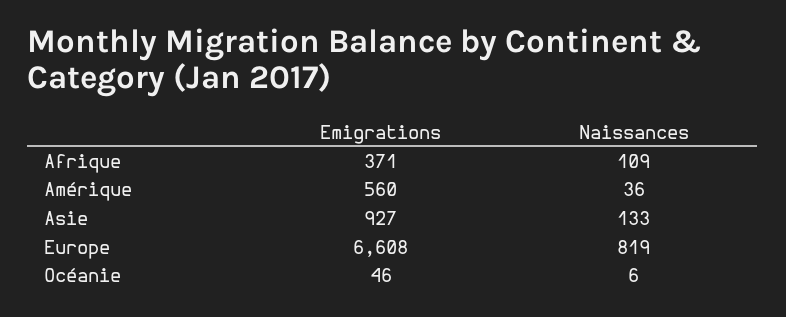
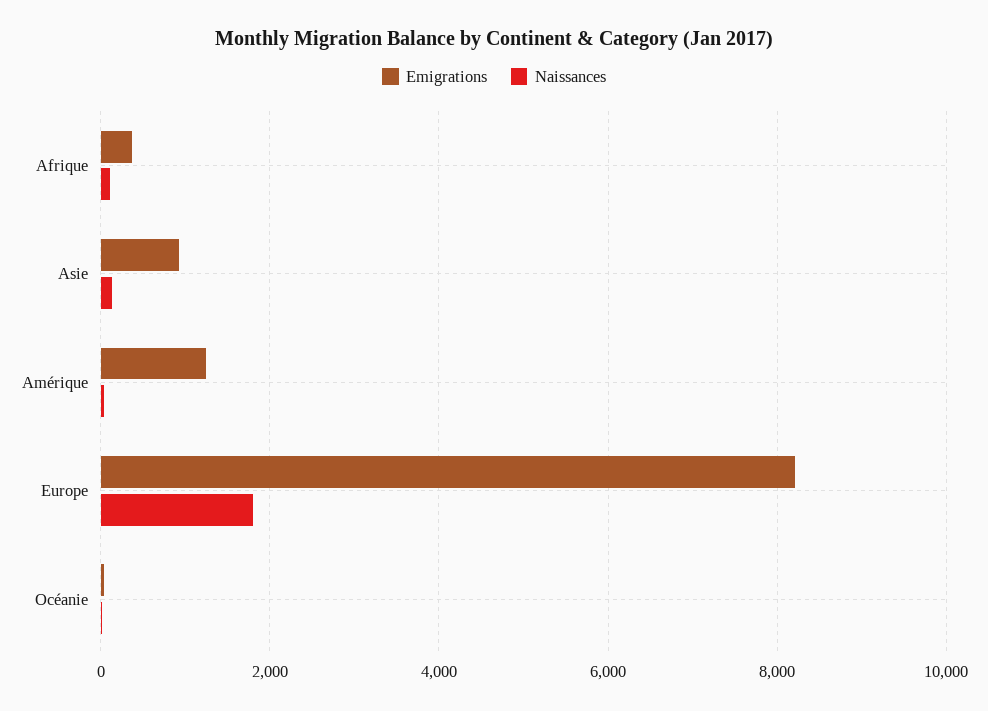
Emigrations, Amérique: 560 -> 1200
Emigrations, Europe: 6608 -> 8200
Naissances, Europe: 819 -> 1800

